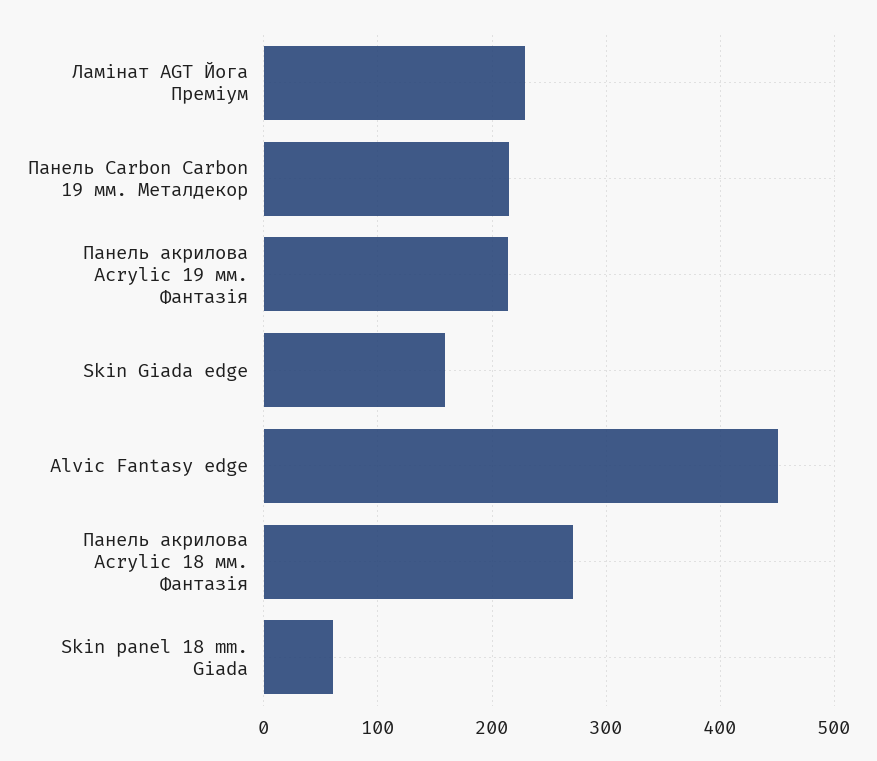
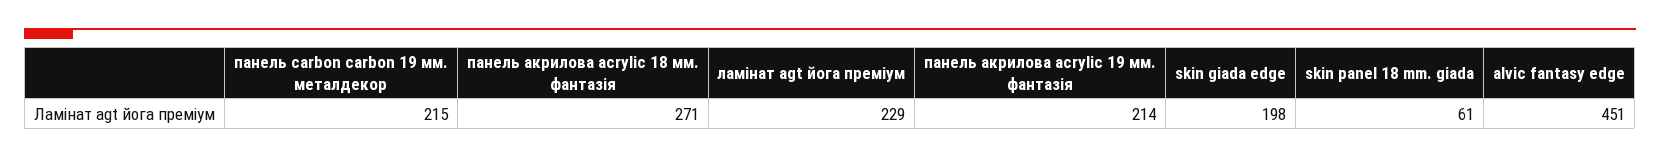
Skin Giada edge: 160 -> 198

